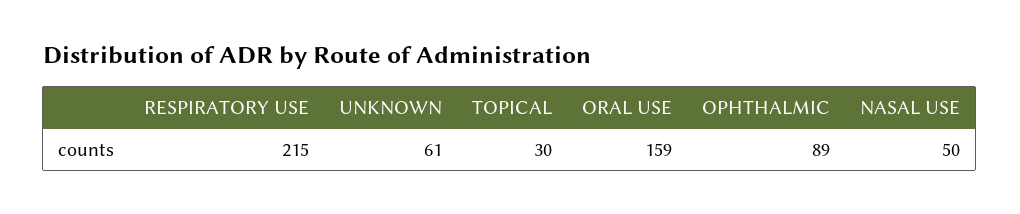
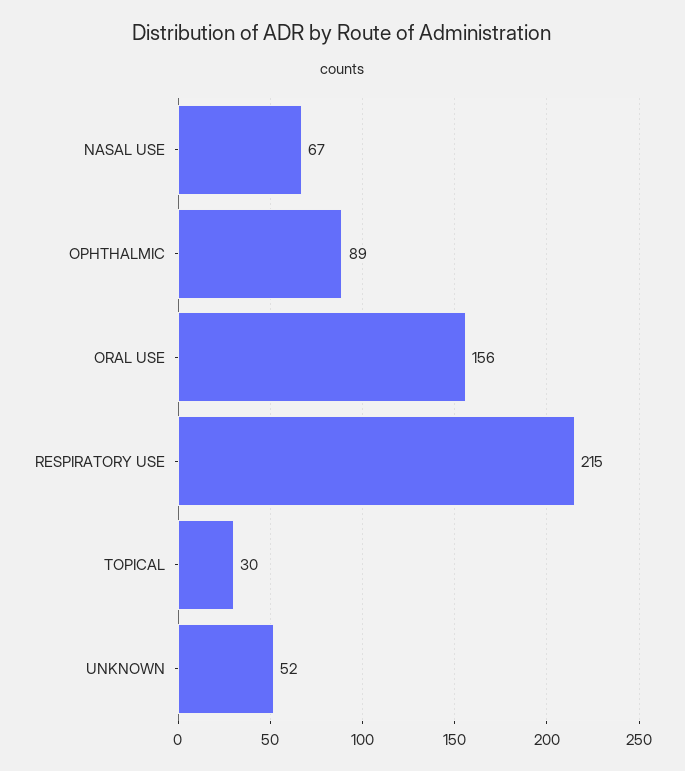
UNKNOWN: 61 -> 52
ORAL USE: 159 -> 156
NASAL USE: 50 -> 67

